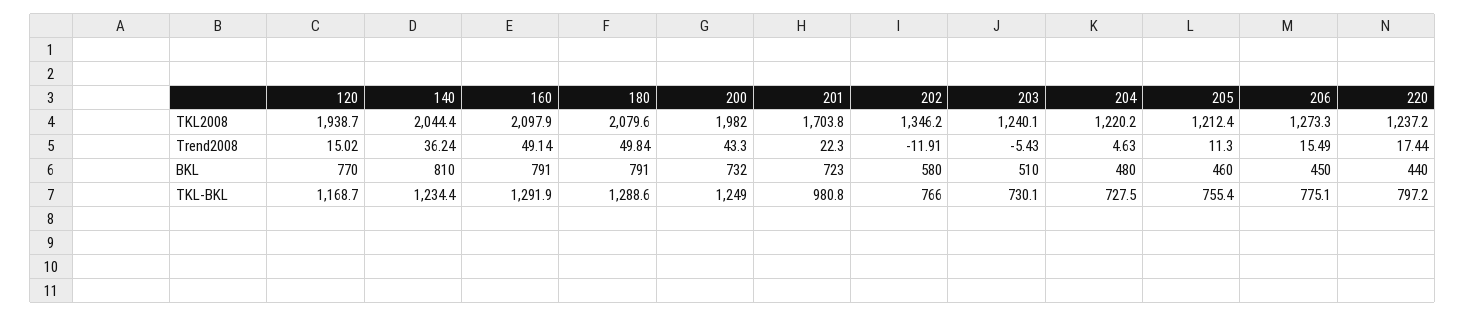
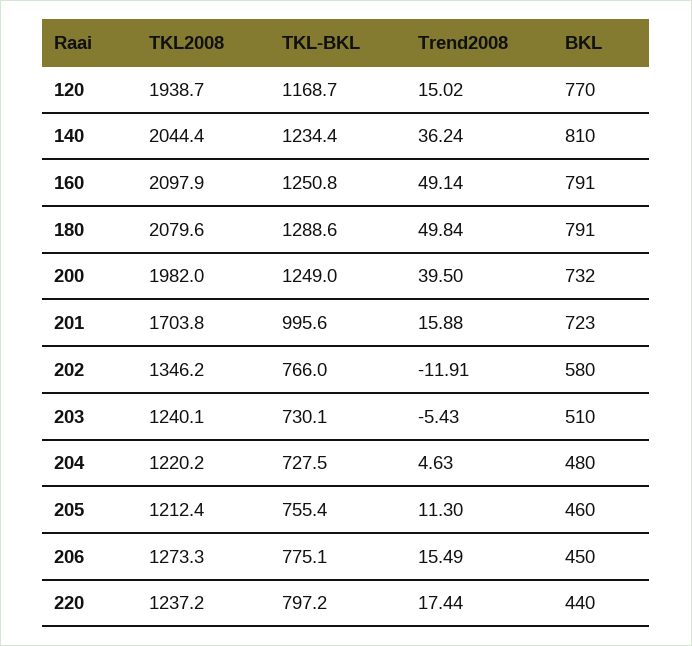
200, Trend2008: 43.3 -> 39.5
201, Trend2008: 22.3 -> 15.88
160, TKL-BKL: 1291.9 -> 1250.8
201, TKL-BKL: 980.8 -> 995.6

